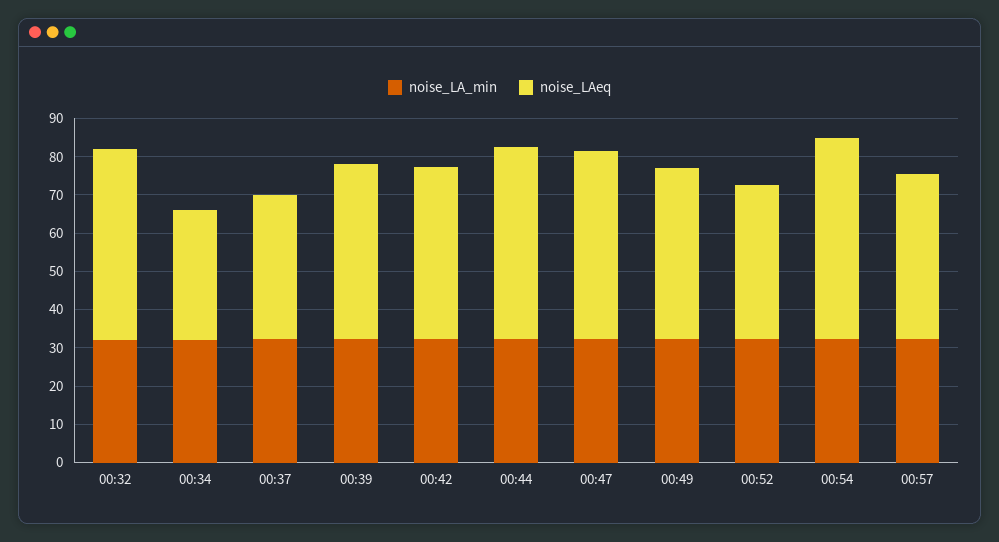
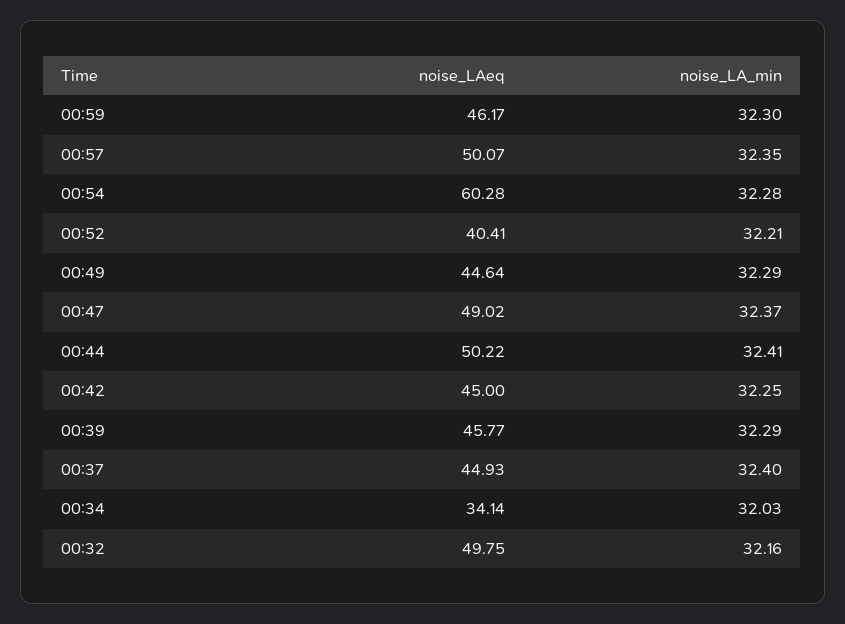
noise_LAeq, 00:37: 37.5 -> 44.93
noise_LAeq, 00:54: 52.5 -> 60.28
noise_LAeq, 00:57: 42.5 -> 50.07
noise_LAeq, 00:59: none -> 46.17
noise_LA_min, 00:59: none -> 32.3

